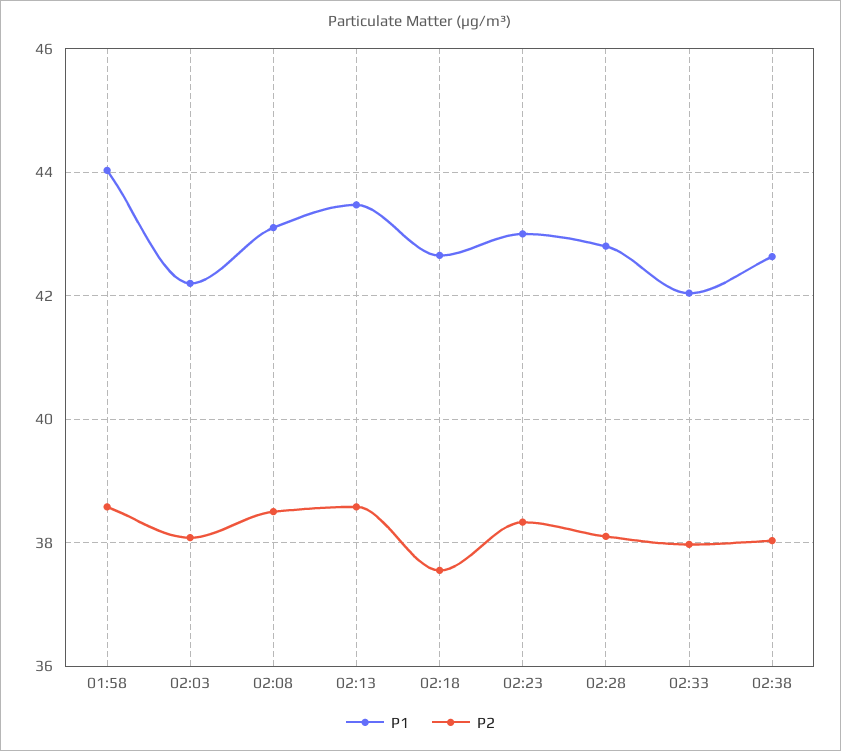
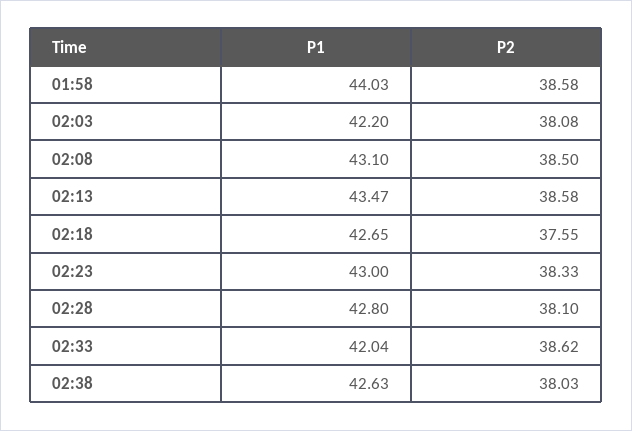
P2, 02:33: 38 -> 38.62

